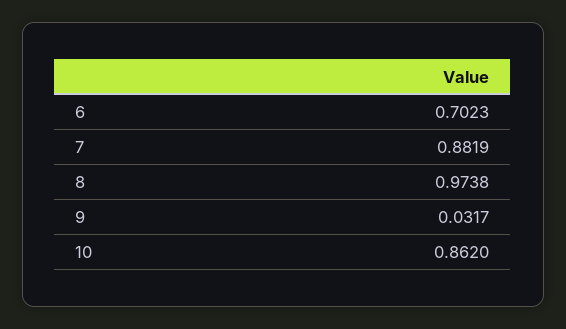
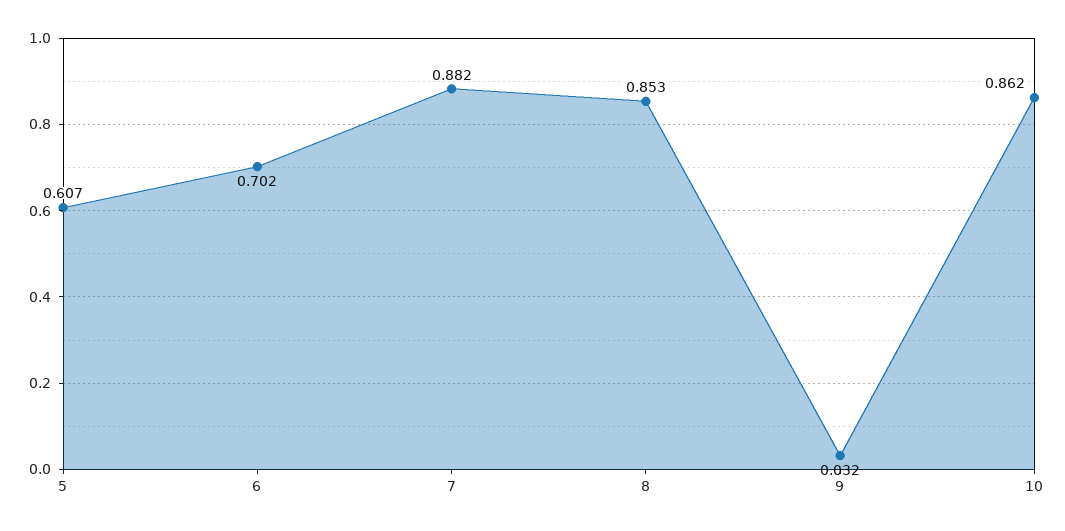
8: 0.9738 -> 0.853
5: none -> 0.607

